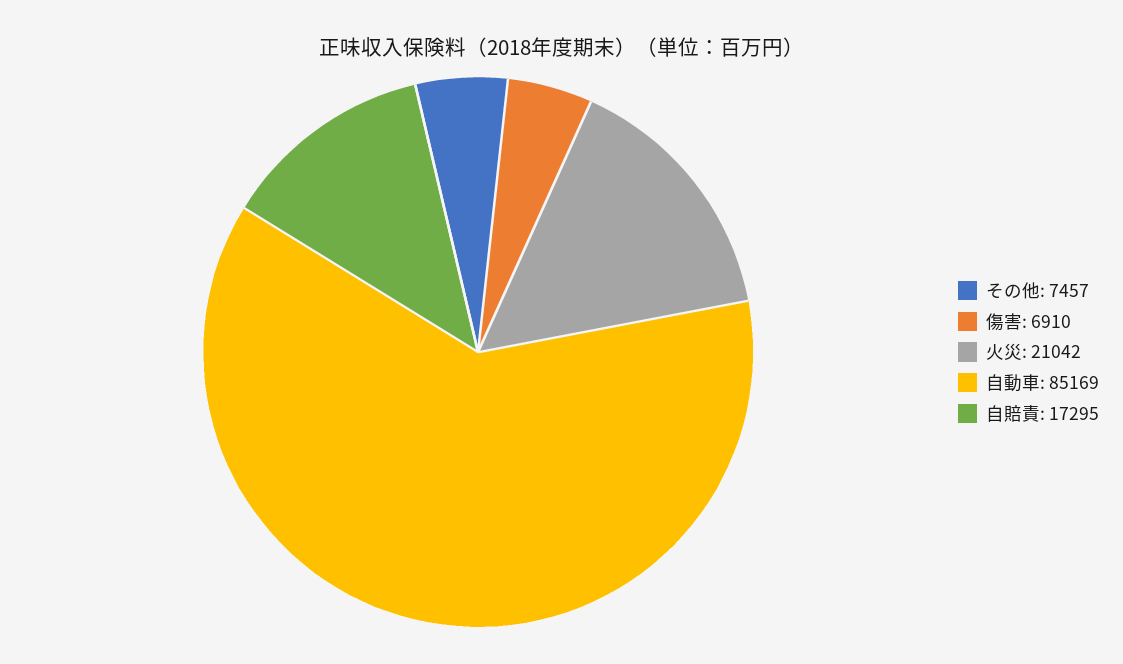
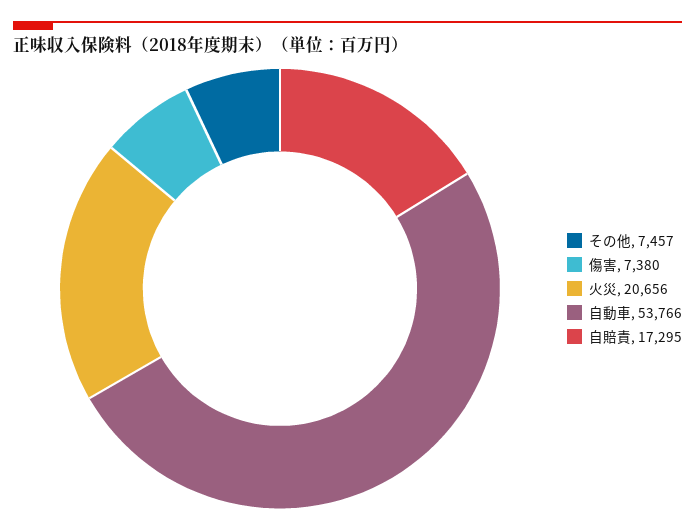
傷害: 6910 -> 7380
火災: 21042 -> 20656
自動車: 85169 -> 53766

